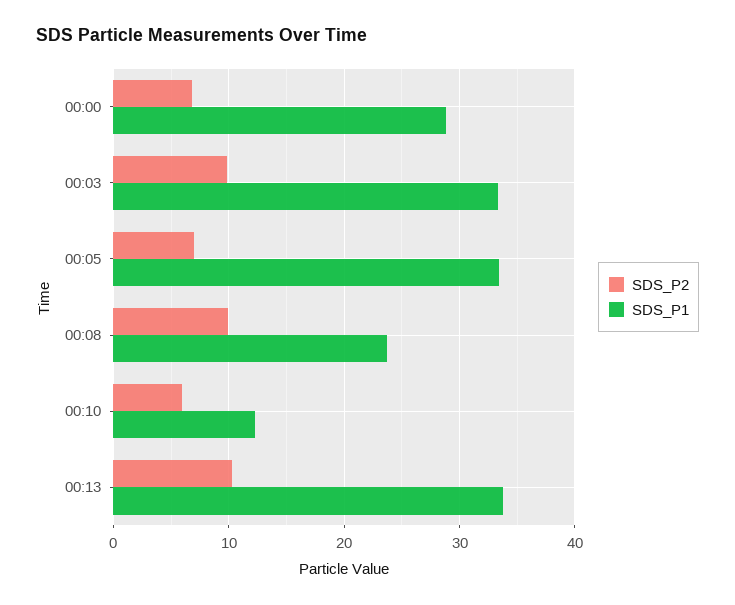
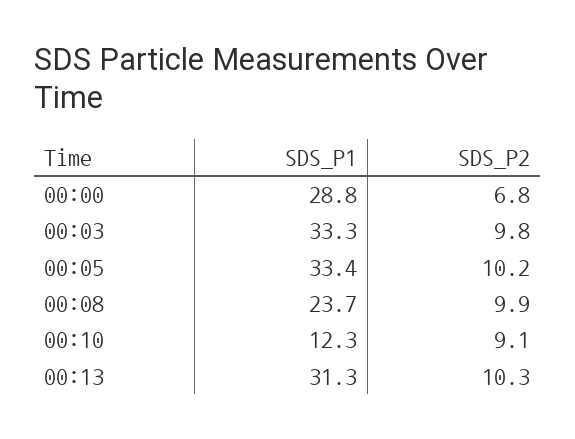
SDS_P2, 00:05: 7 -> 10.2
SDS_P2, 00:10: 6 -> 9.1
SDS_P1, 00:13: 34 -> 31.3

